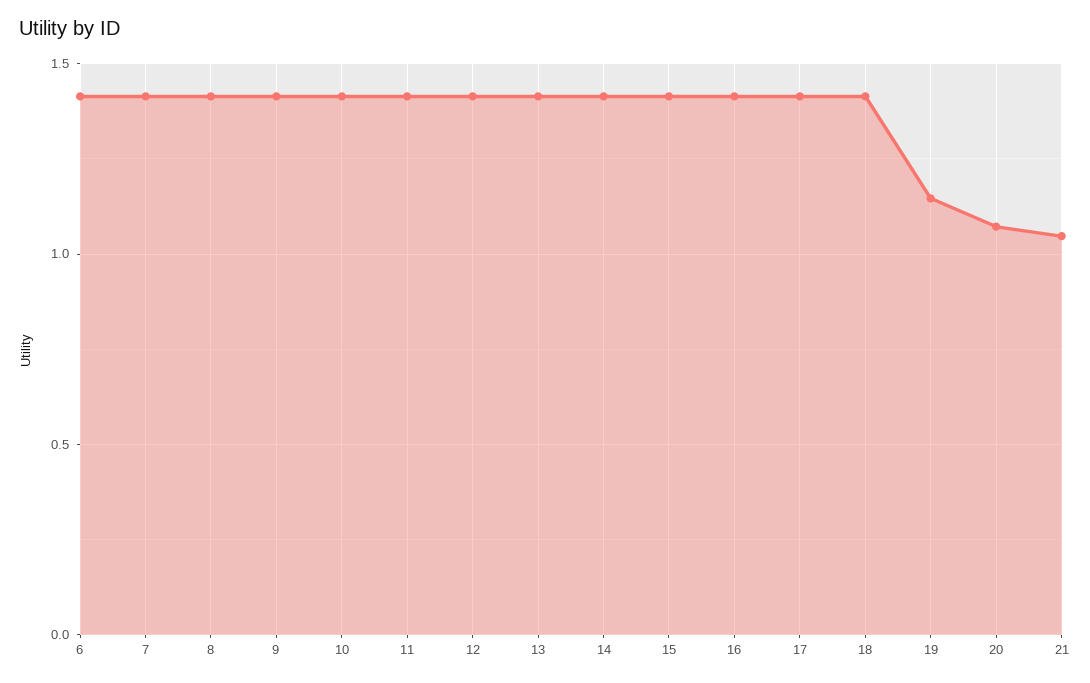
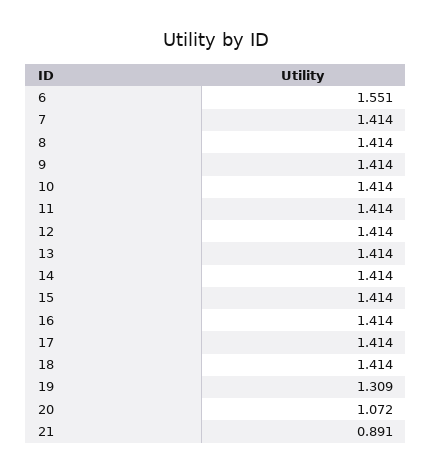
6: 1.4 -> 1.551
19: 1.15 -> 1.309
21: 1.05 -> 0.891

